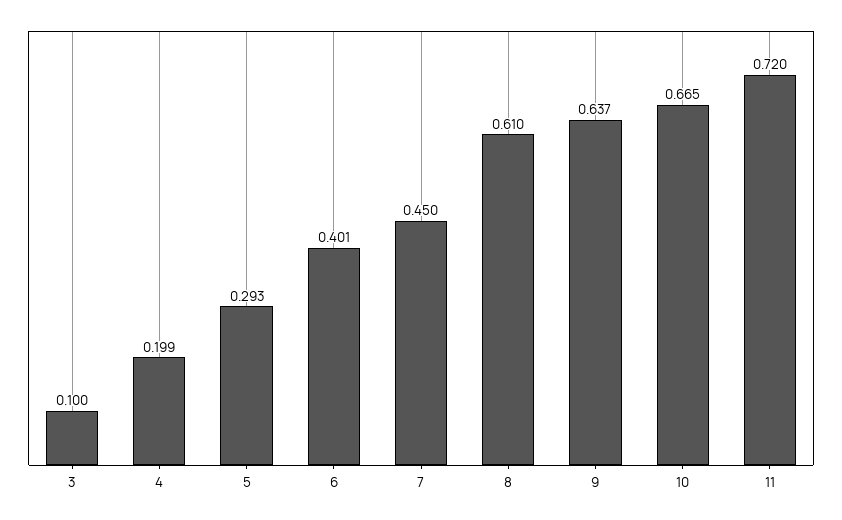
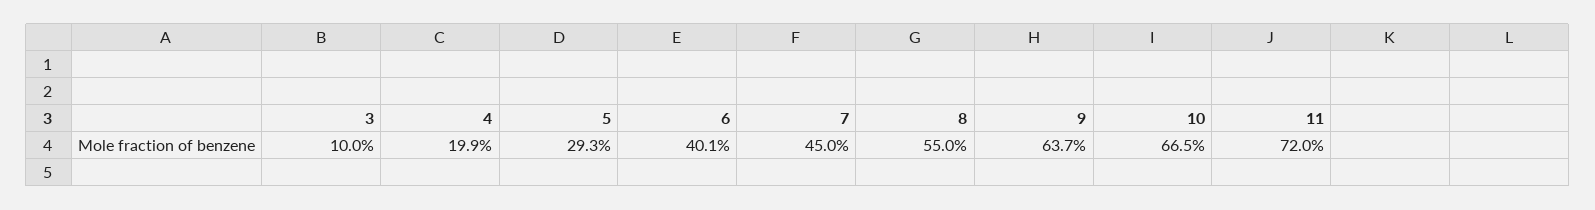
8: 0.61 -> 0.55

